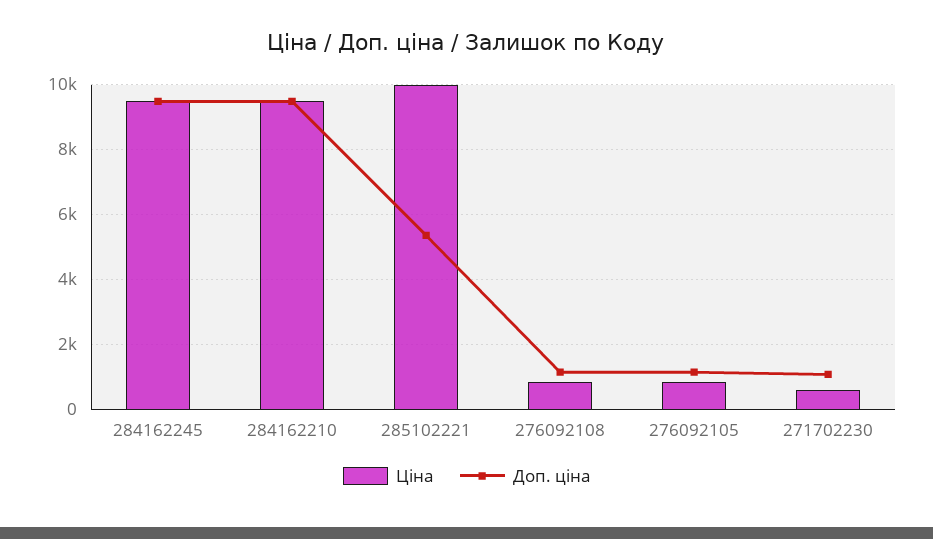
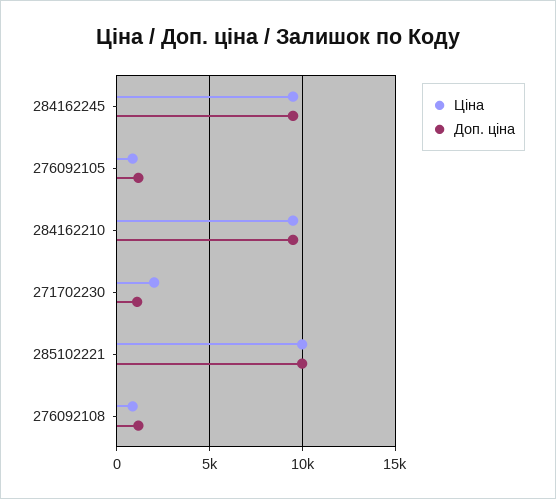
Доп. ціна, 285102221: 5400 -> 10000
Ціна, 271702230: 600 -> 2000

